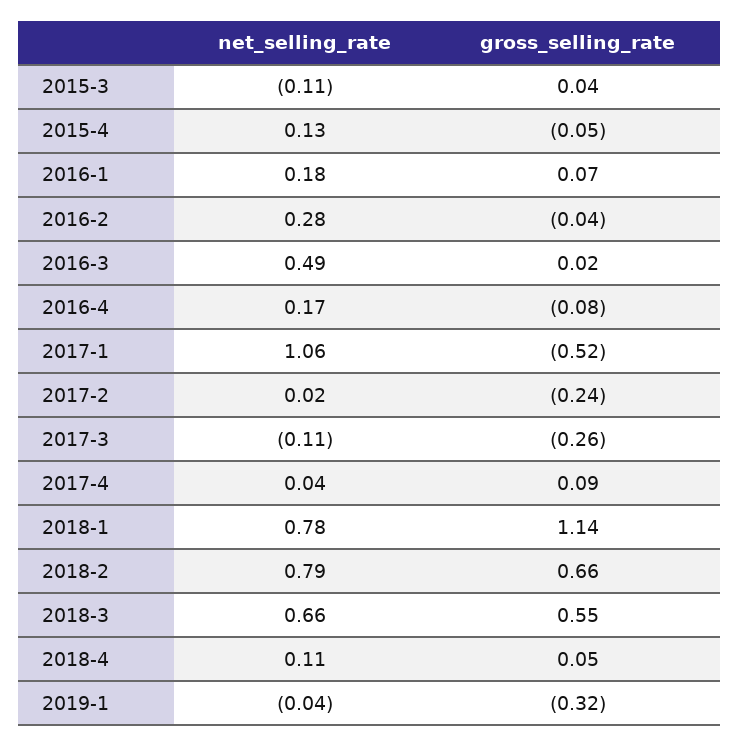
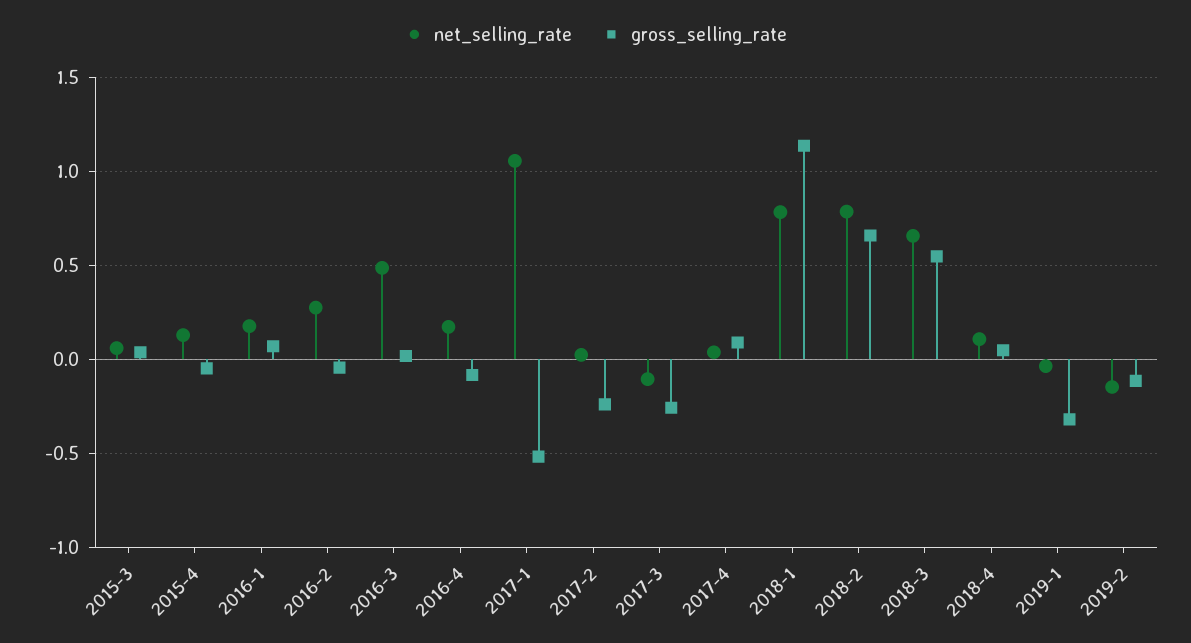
net_selling_rate, 2015-3: -0.11 -> 0.05
net_selling_rate, 2019-2: none -> -0.15
gross_selling_rate, 2019-2: none -> -0.1

